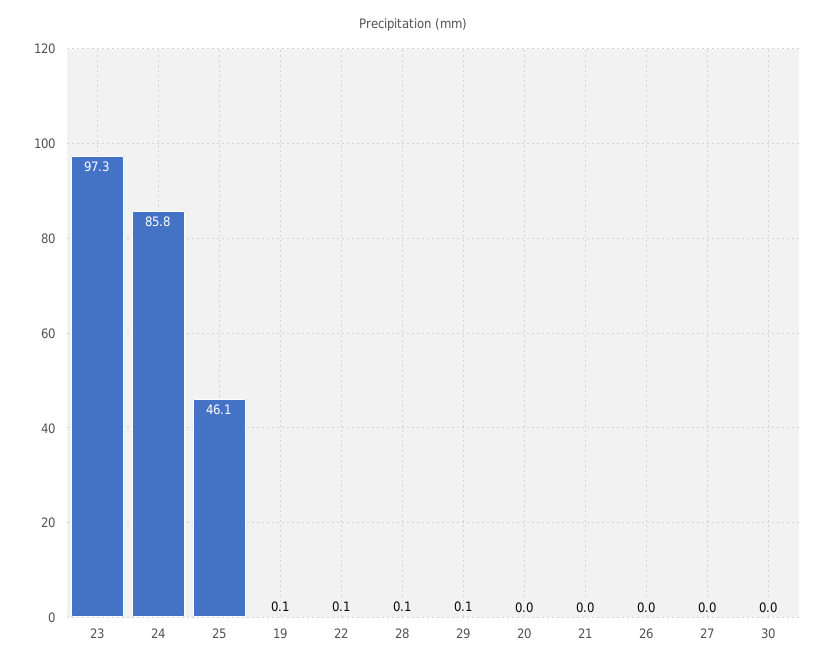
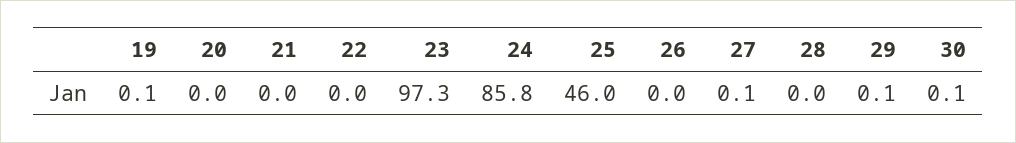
25: 46.1 -> 46
22: 0.1 -> 0
28: 0.1 -> 0
27: 0 -> 0.1
30: 0 -> 0.1

